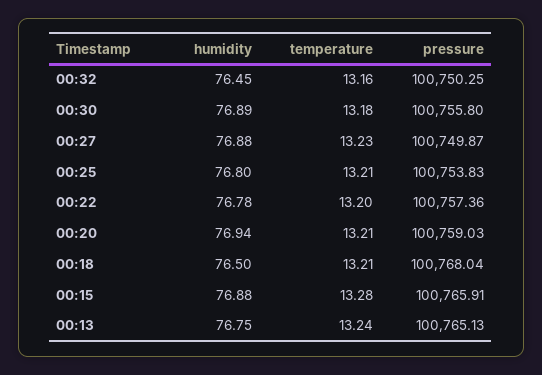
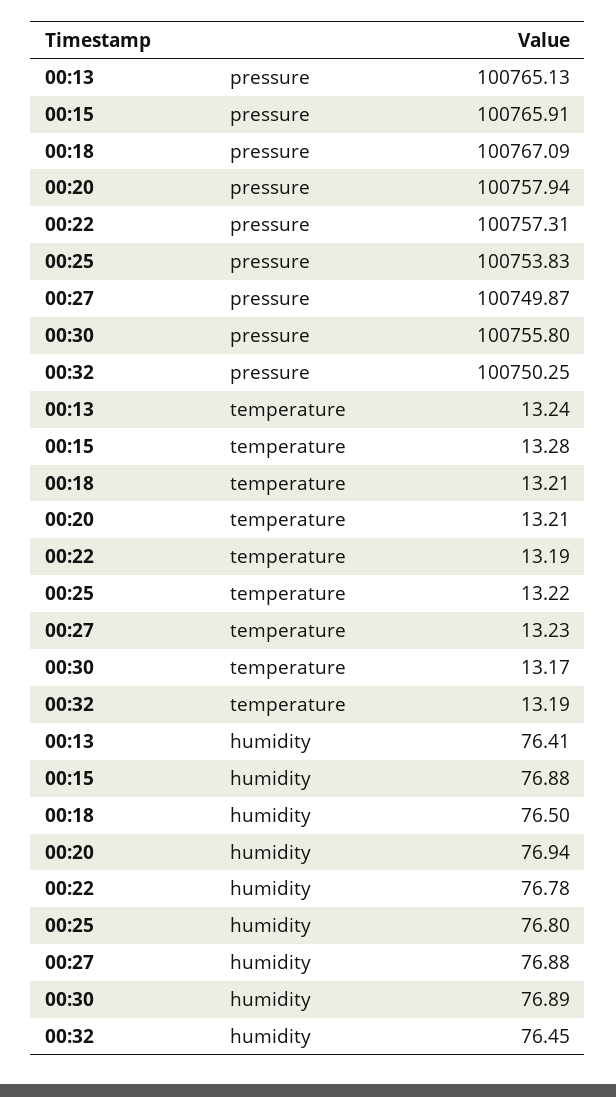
temperature, 00:32: 13.16 -> 13.19
temperature, 00:30: 13.18 -> 13.17
temperature, 00:25: 13.21 -> 13.22
temperature, 00:22: 13.2 -> 13.19
pressure, 00:22: 100757.36 -> 100757.31
pressure, 00:20: 100759.03 -> 100757.94
pressure, 00:18: 100768.04 -> 100767.09
humidity, 00:13: 76.75 -> 76.41

